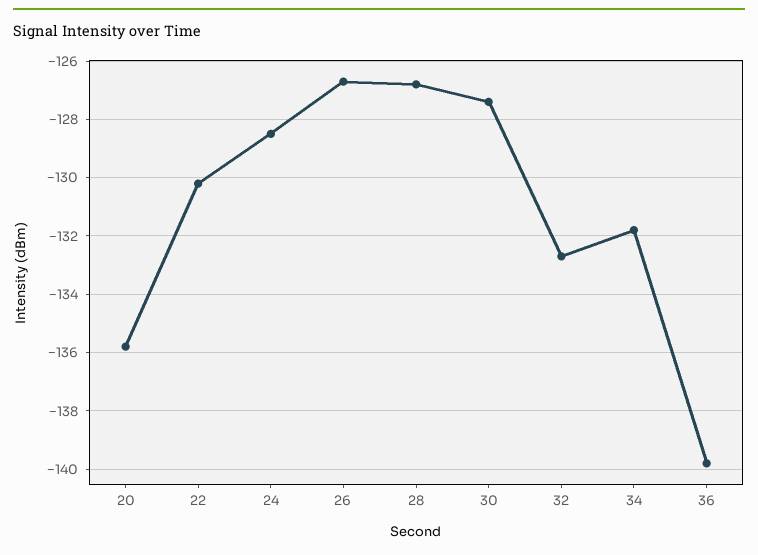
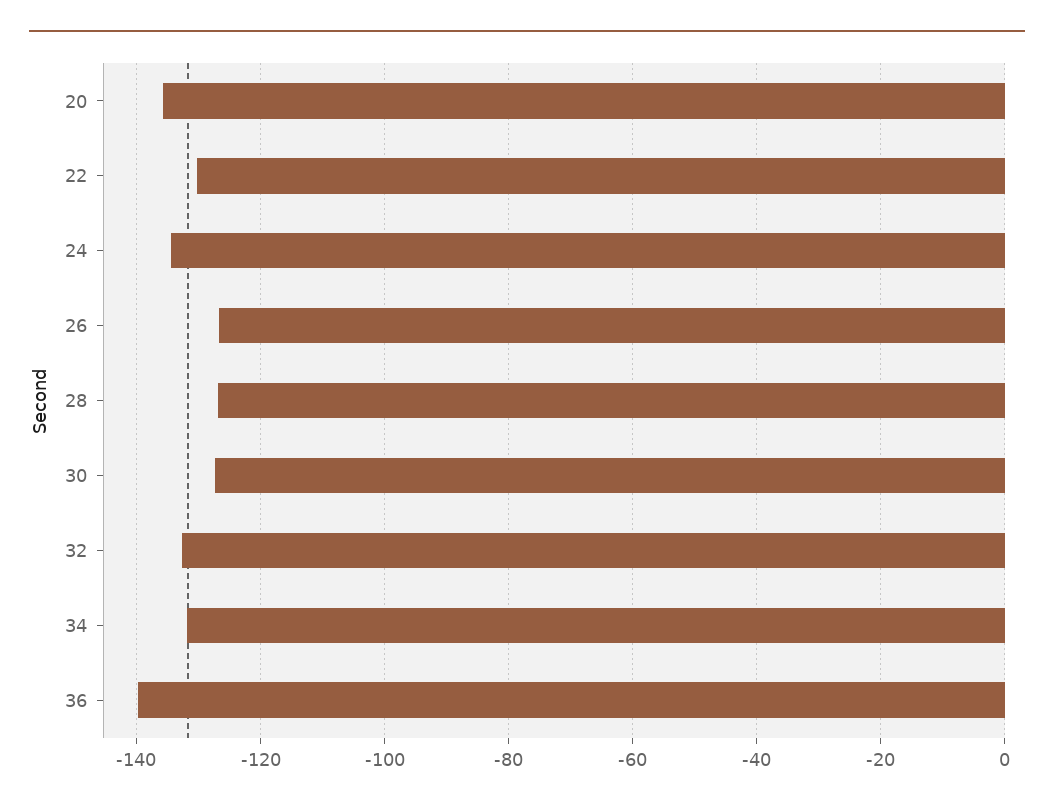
24: -128.5 -> -134

